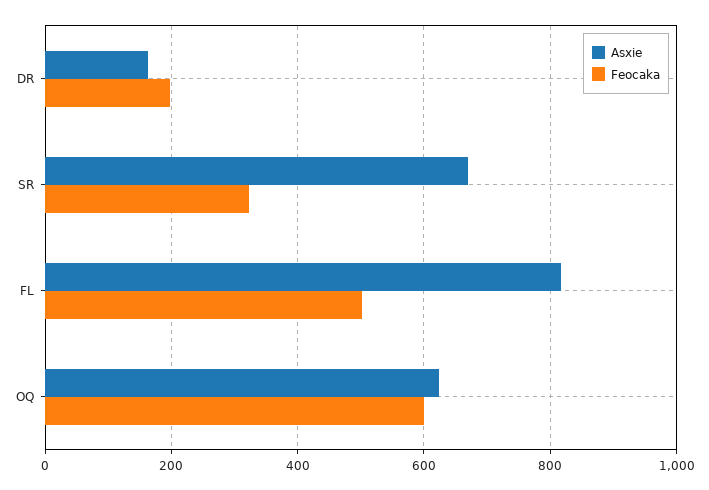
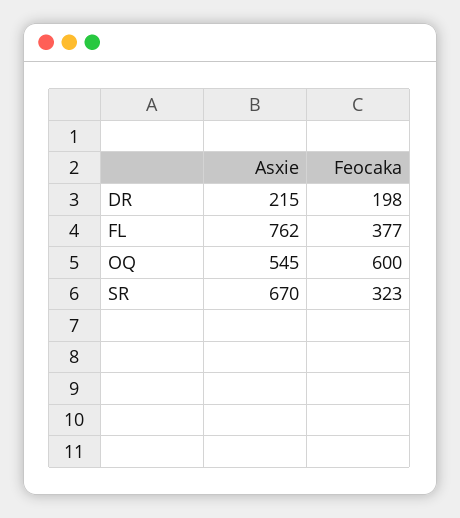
Asxie, DR: 160 -> 215
Asxie, FL: 820 -> 762
Feocaka, FL: 500 -> 377
Asxie, OQ: 620 -> 545

